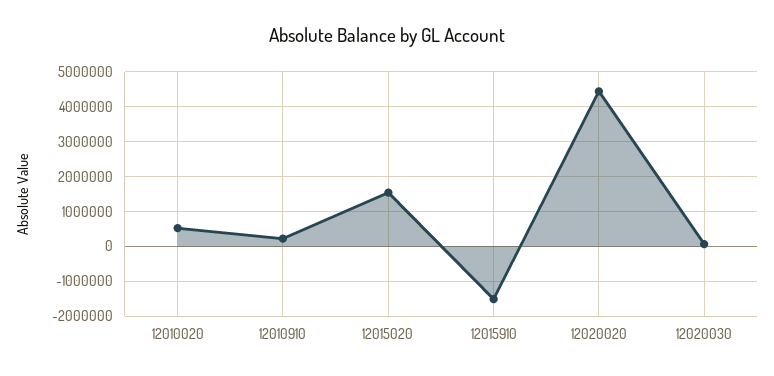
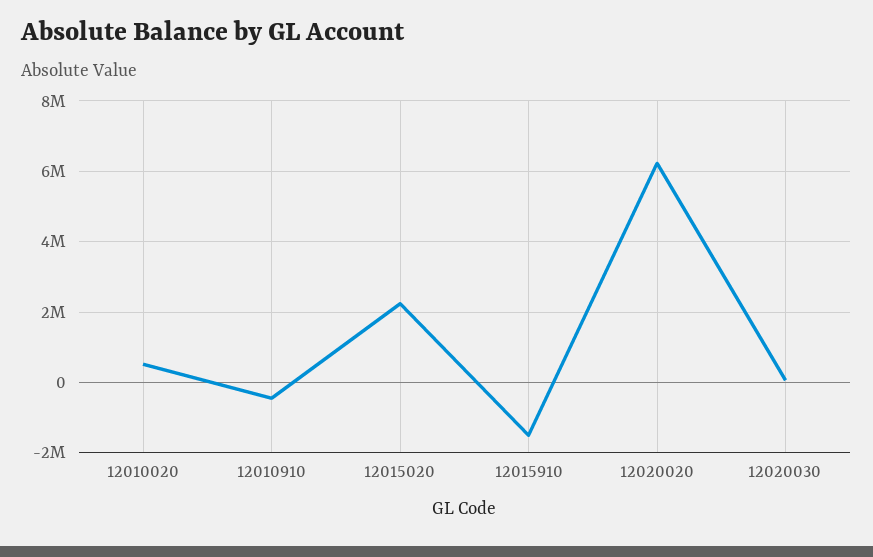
12010910: 200000 -> -400000
12015020: 1600000 -> 2200000
12020020: 4400000 -> 6200000

